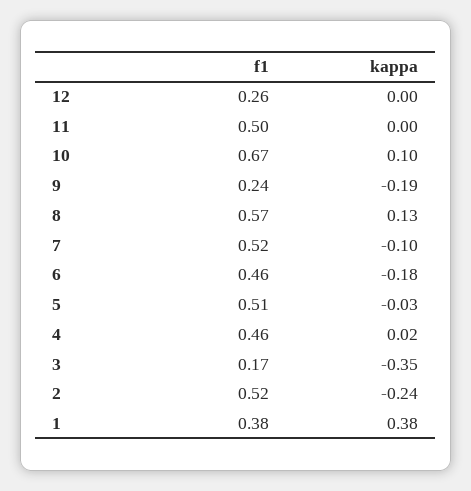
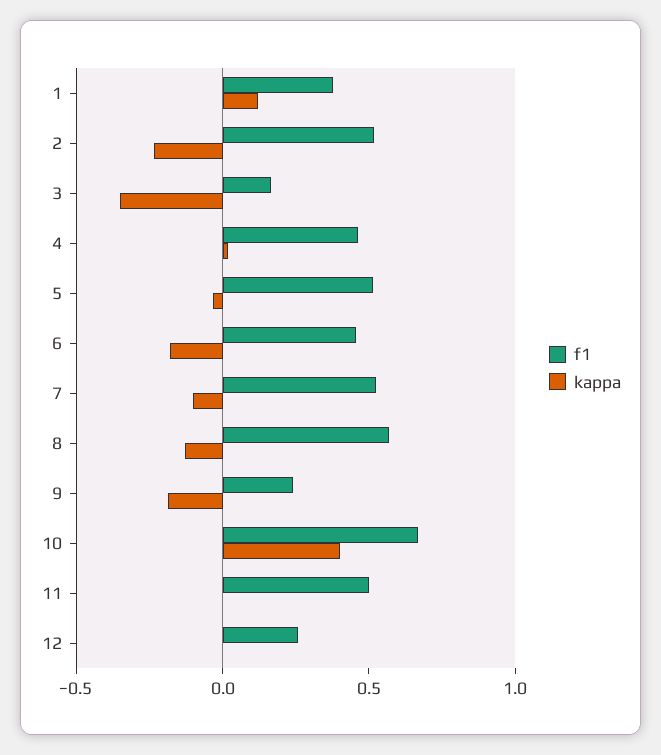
kappa, 10: 0.1 -> 0.4
kappa, 8: 0.13 -> -0.1
kappa, 1: 0.38 -> 0.1

